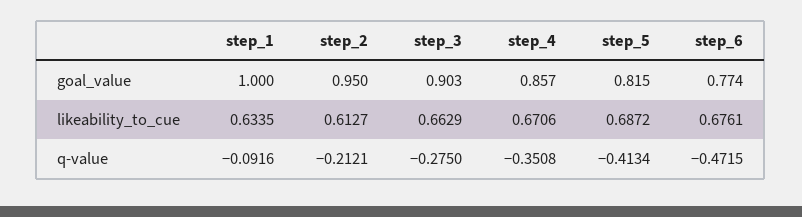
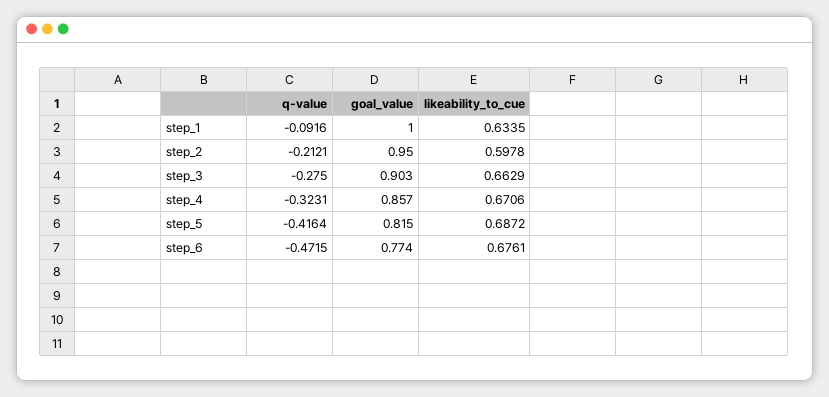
step_2, likeability_to_cue: 0.6127 -> 0.5978
step_4, q-value: -0.3508 -> -0.3231
step_5, q-value: -0.4134 -> -0.4164

